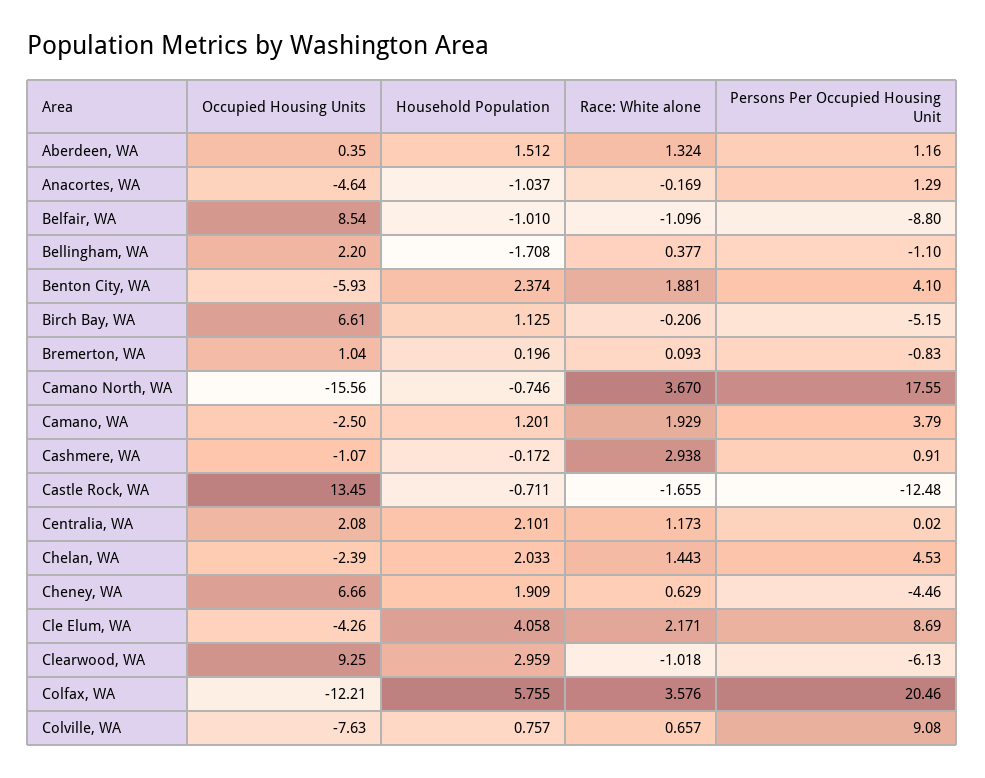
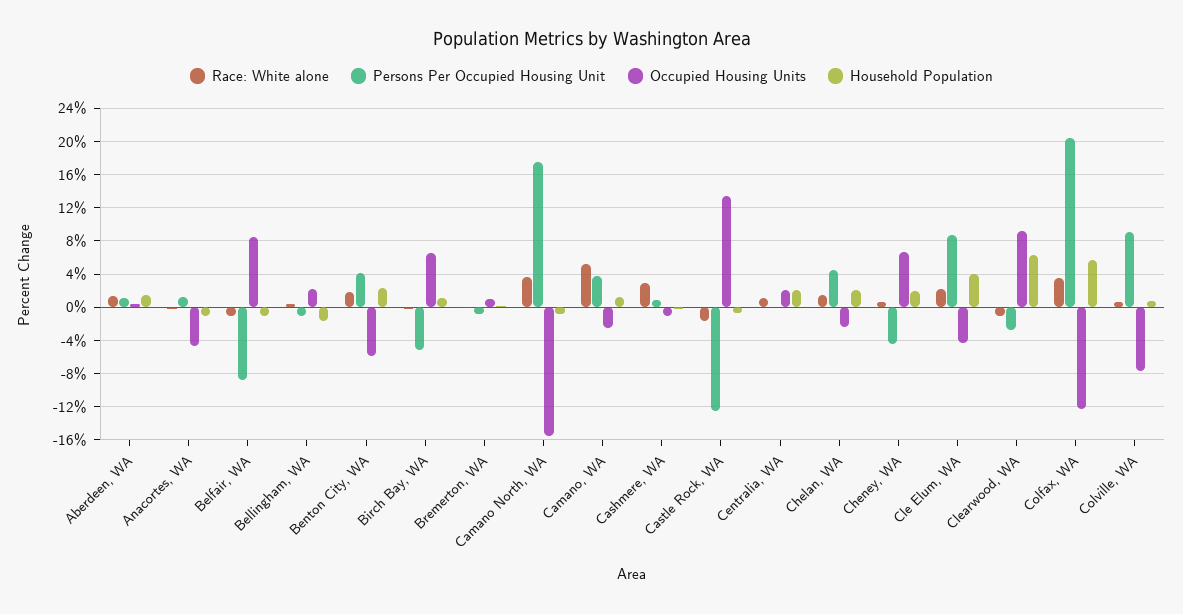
Race: White alone, Camano, WA: 1.929 -> 5
Household Population, Clearwood, WA: 2.959 -> 6
Persons Per Occupied Housing Unit, Clearwood, WA: -6.13 -> -3

